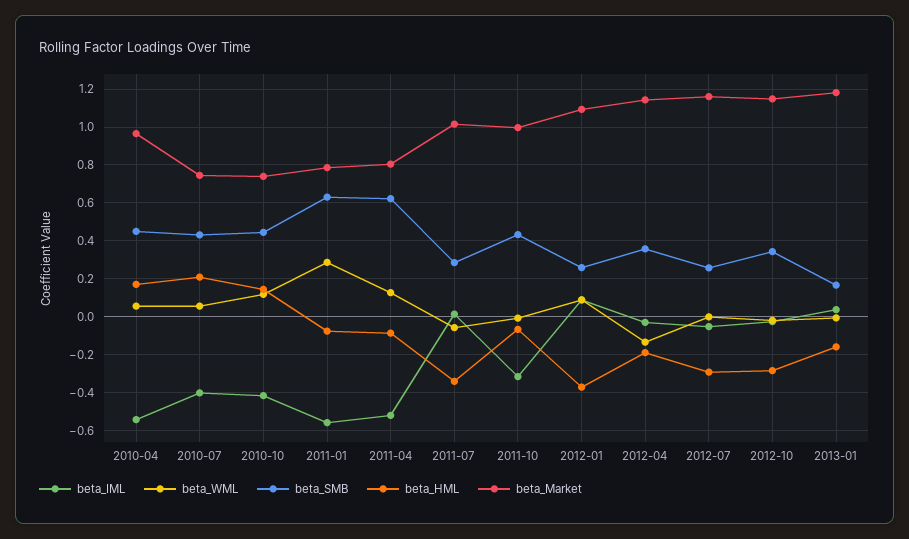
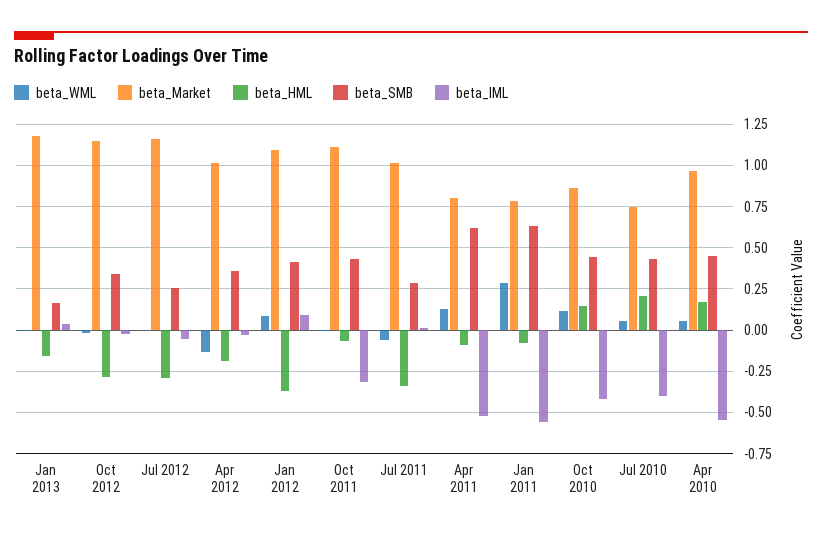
beta_Market, 2010-10: 0.75 -> 0.85
beta_Market, 2011-10: 1 -> 1.1
beta_SMB, 2012-01: 0.25 -> 0.4
beta_Market, 2012-04: 1.15 -> 1

